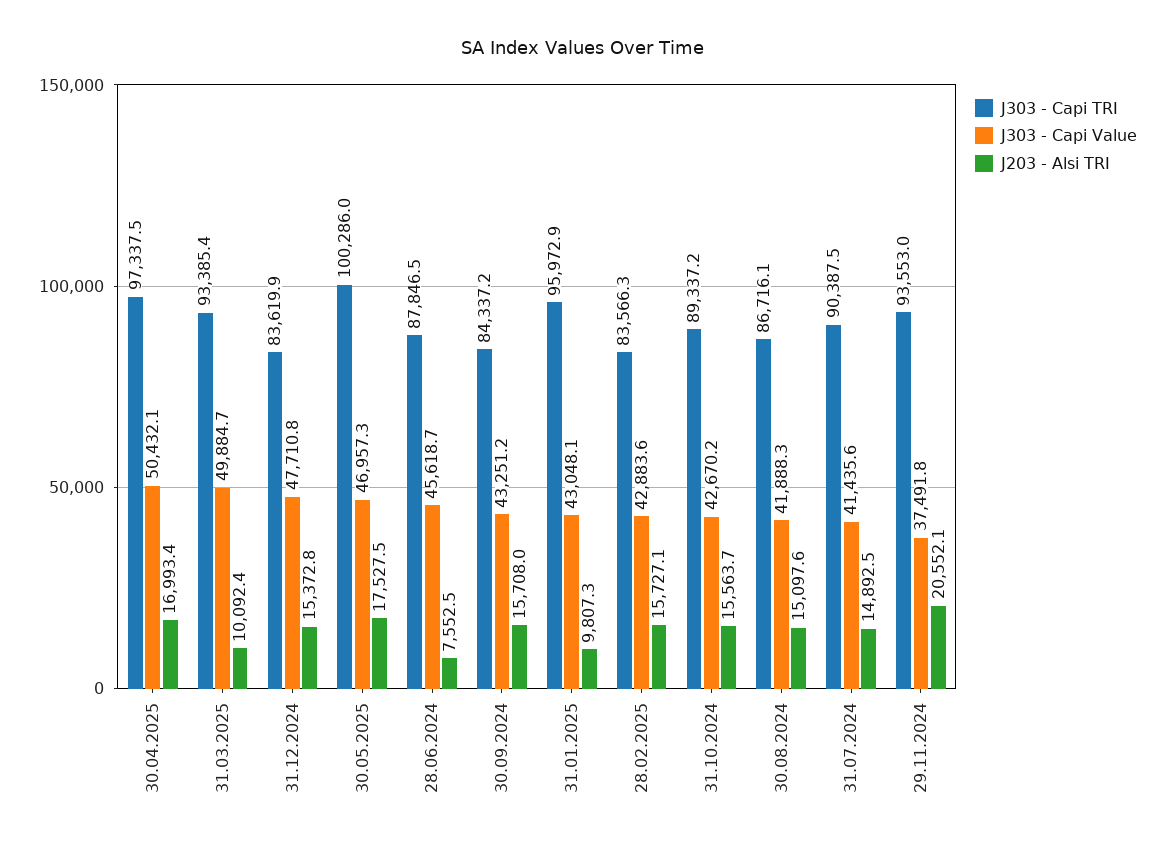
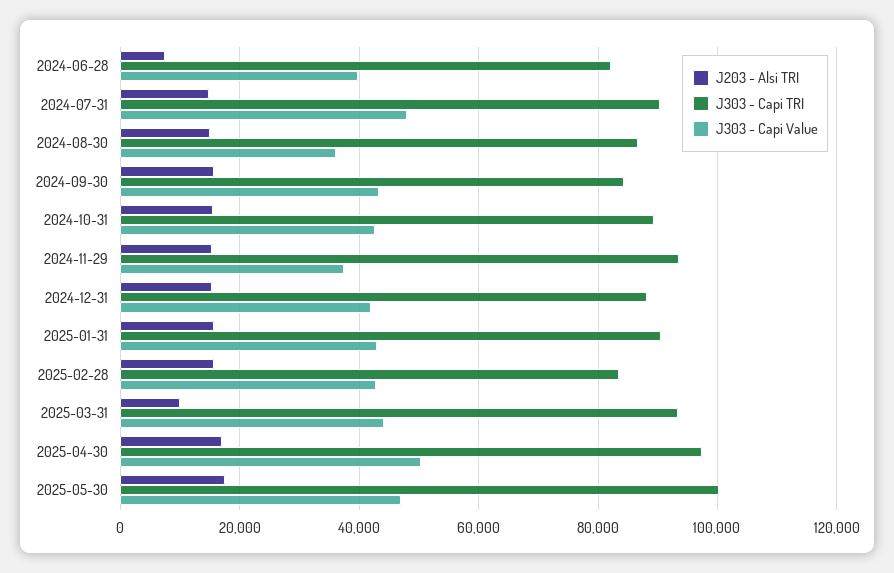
J303 - Capi Value, 31.03.2025: 49884.7 -> 44000
J303 - Capi TRI, 31.12.2024: 83619.9 -> 88000
J303 - Capi Value, 31.12.2024: 47710.8 -> 42000
J303 - Capi TRI, 28.06.2024: 87846.5 -> 82000
J303 - Capi Value, 28.06.2024: 45618.7 -> 40000
J303 - Capi TRI, 31.01.2025: 95972.9 -> 90000
J203 - Alsi TRI, 31.01.2025: 9807.3 -> 16000
J303 - Capi Value, 30.08.2024: 41888.3 -> 36000
J303 - Capi Value, 31.07.2024: 41435.6 -> 48000
J203 - Alsi TRI, 29.11.2024: 20552.1 -> 16000

